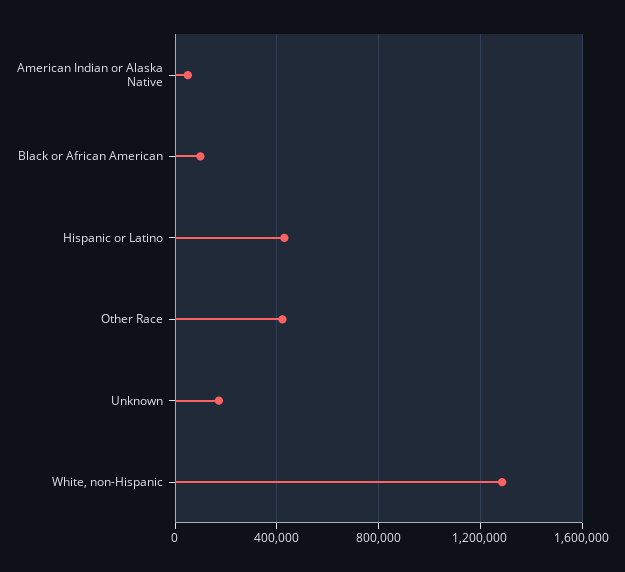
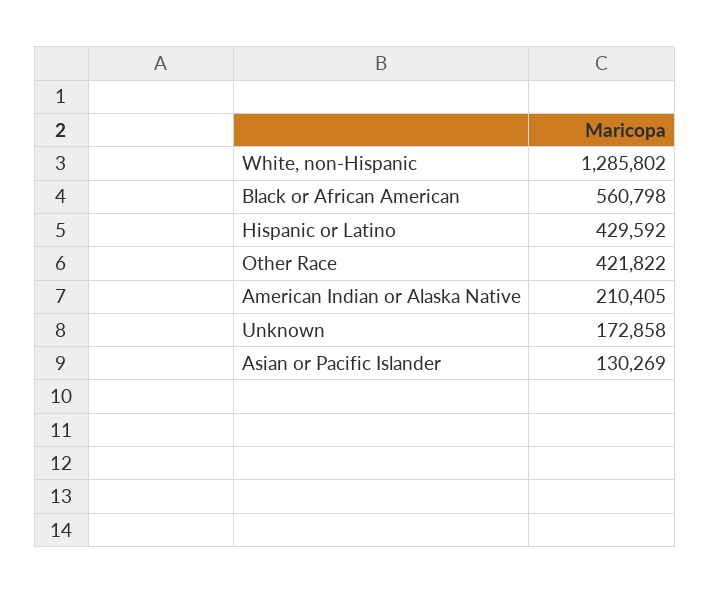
American Indian or Alaska Native: 50000 -> 210405
Black or African American: 100000 -> 560798
Asian or Pacific Islander: none -> 130269

